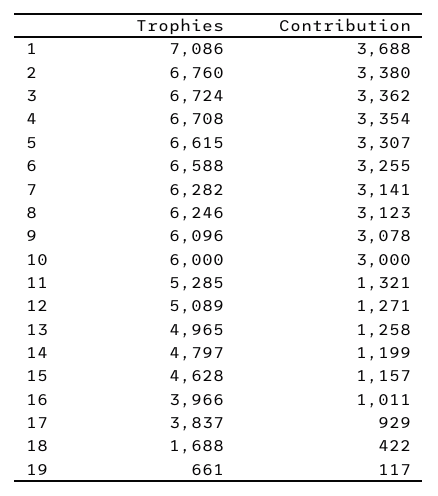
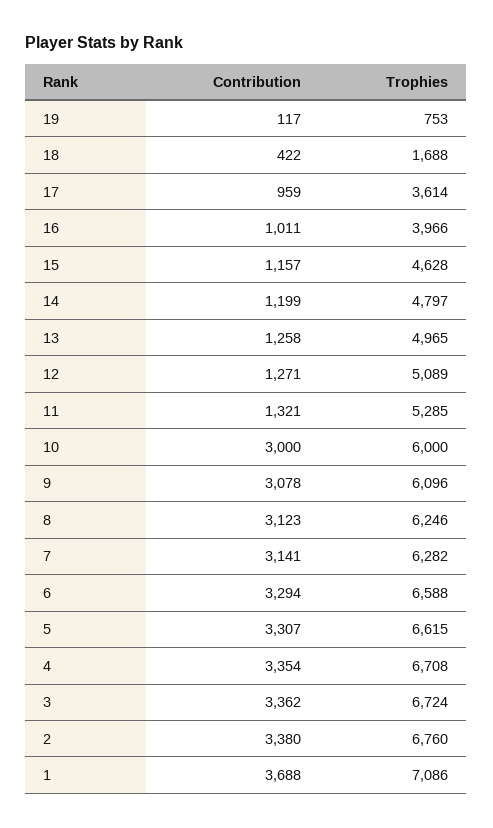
Contribution, 6: 3255 -> 3294
Trophies, 17: 3837 -> 3614
Contribution, 17: 929 -> 959
Trophies, 19: 661 -> 753

